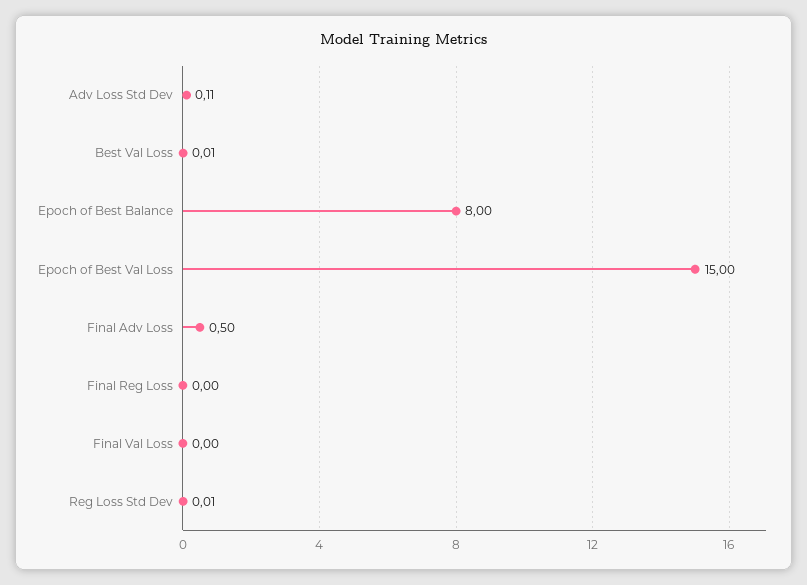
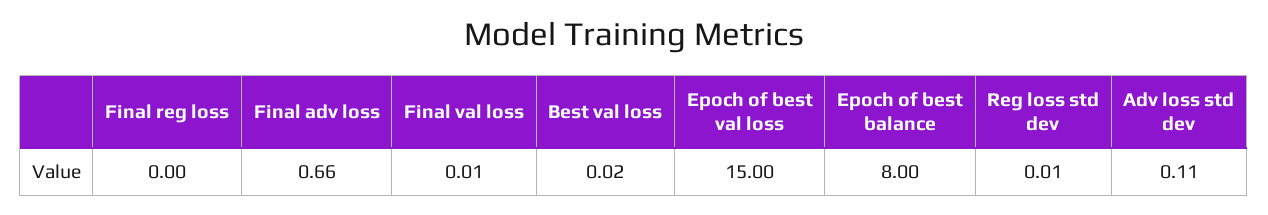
Best Val Loss: 0.01 -> 0.02
Final Adv Loss: 0.5 -> 0.66
Final Val Loss: 0 -> 0.01

